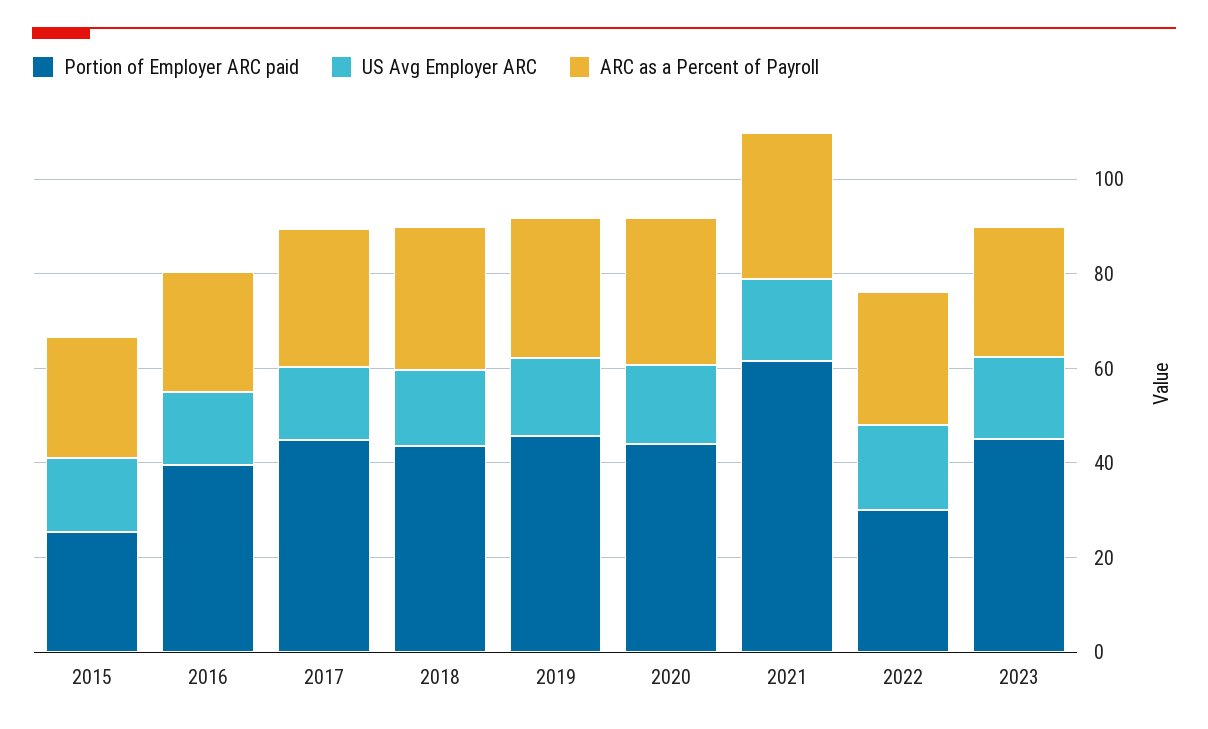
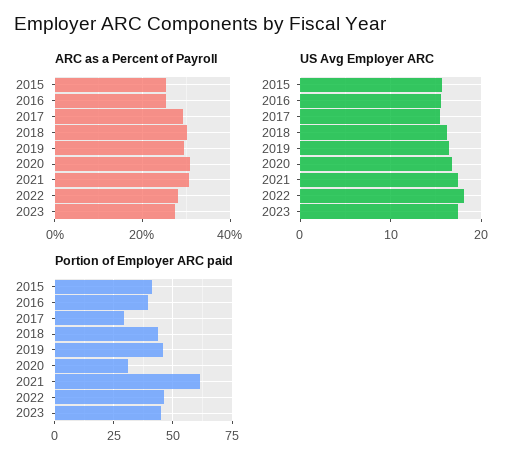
Portion of Employer ARC paid, 2015: 25 -> 40
Portion of Employer ARC paid, 2017: 45 -> 30
Portion of Employer ARC paid, 2020: 45 -> 30
Portion of Employer ARC paid, 2022: 30 -> 45

